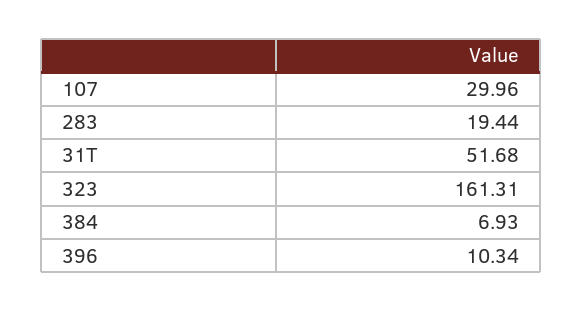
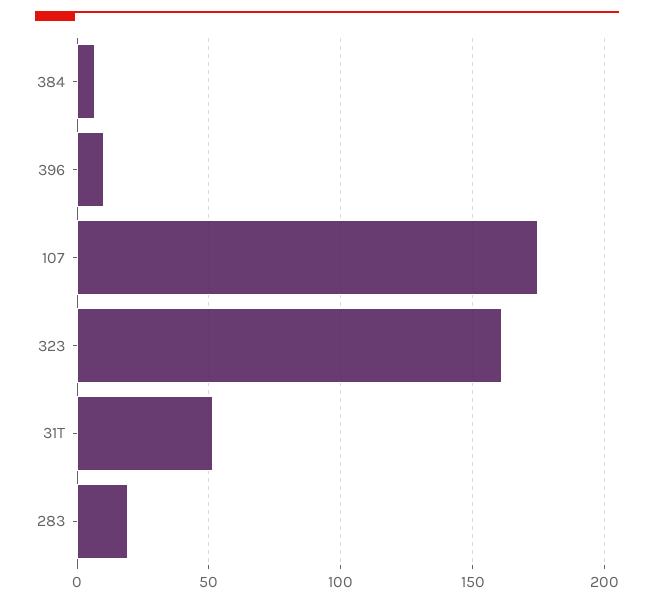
107: 29.96 -> 175

